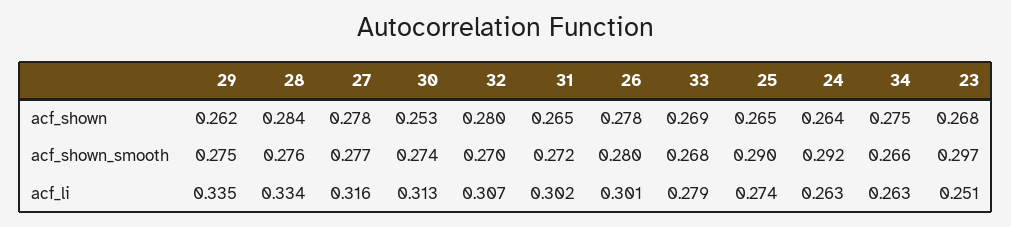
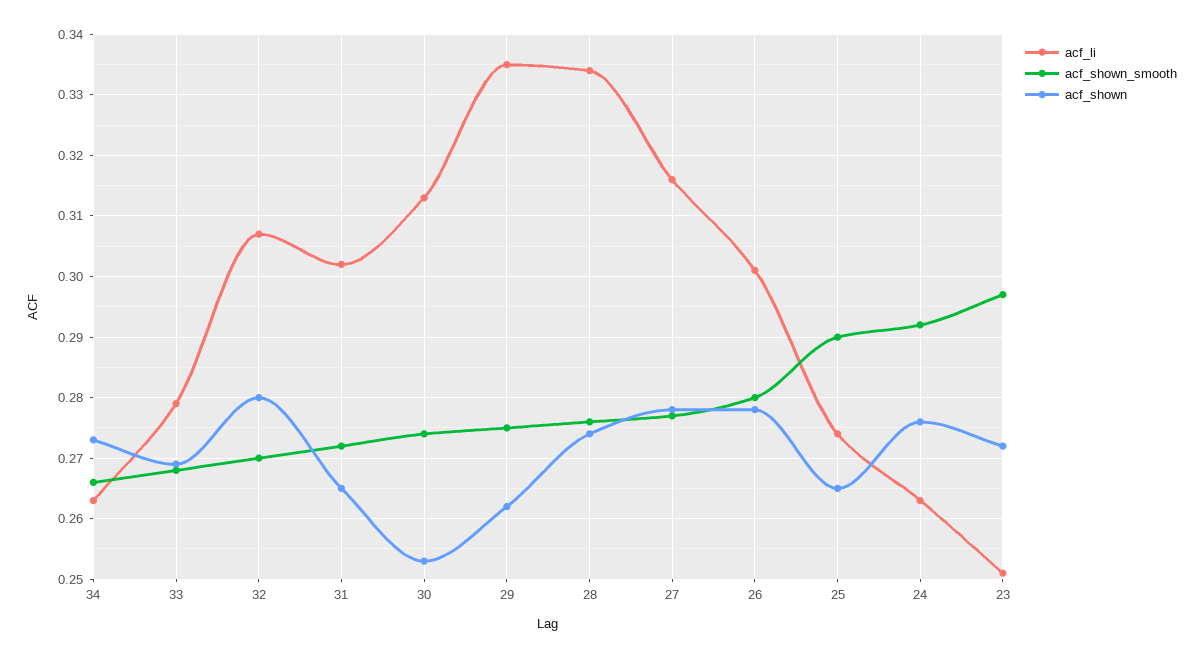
acf_shown, 28: 0.284 -> 0.274
acf_shown, 24: 0.264 -> 0.276
acf_shown, 34: 0.275 -> 0.273
acf_shown, 23: 0.268 -> 0.272

